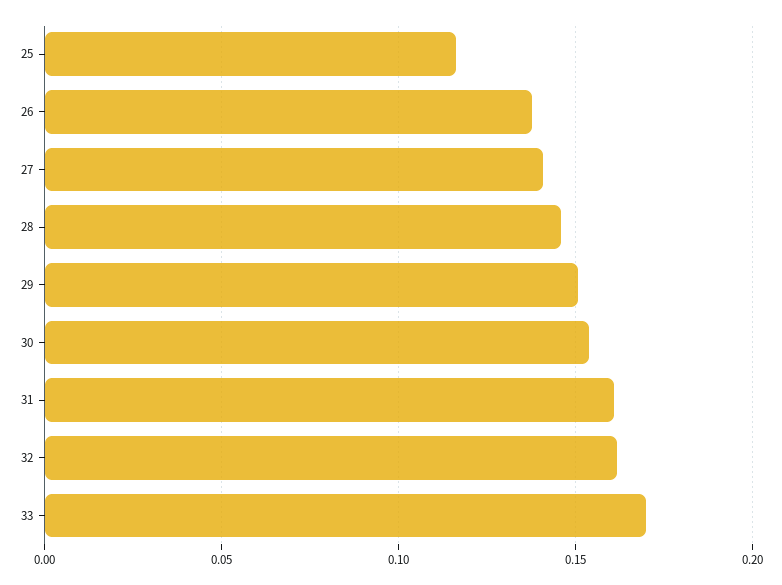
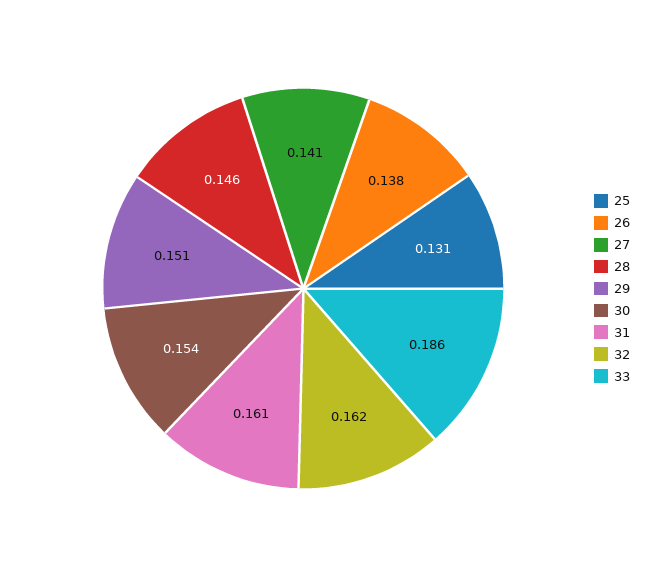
25: 0.115 -> 0.131
33: 0.17 -> 0.186

